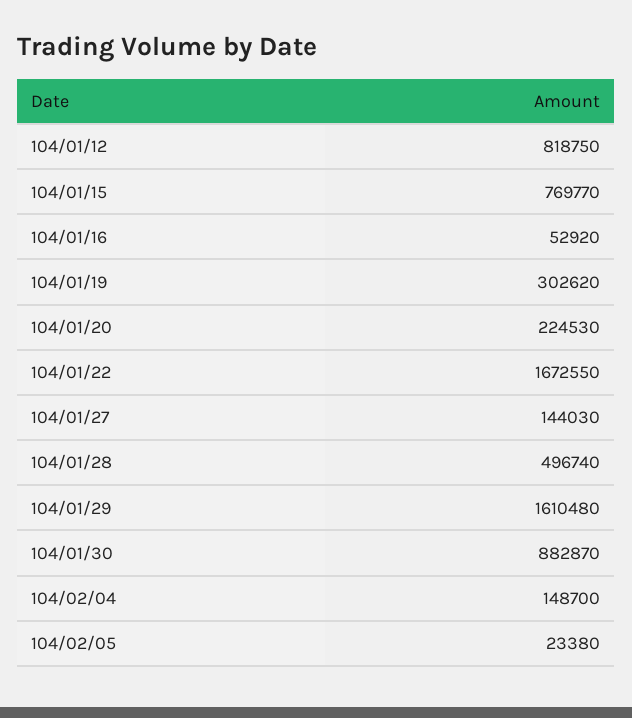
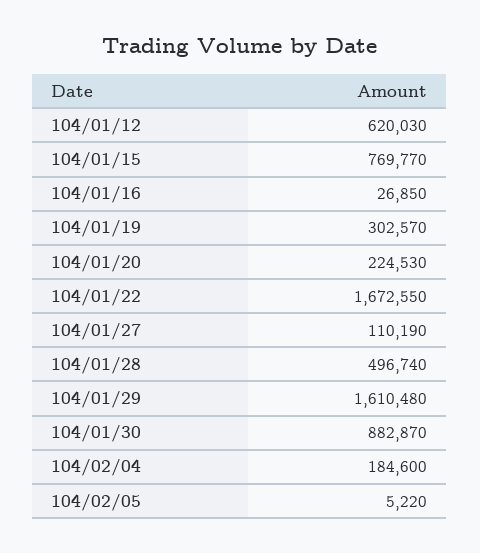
104/01/12: 818750 -> 620030
104/01/16: 52920 -> 26850
104/01/19: 302620 -> 302570
104/01/27: 144030 -> 110190
104/02/04: 148700 -> 184600
104/02/05: 23380 -> 5220

